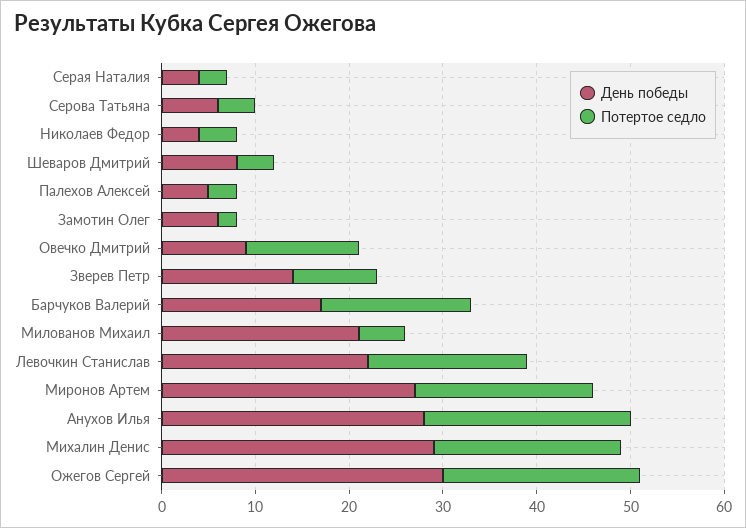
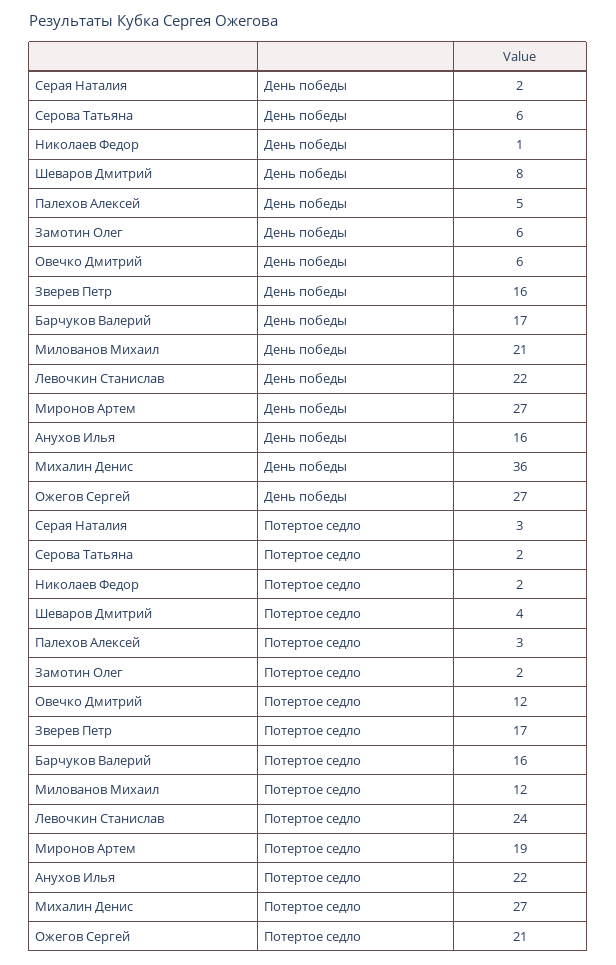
День победы, Серая Наталия: 4 -> 2
Потертое седло, Серова Татьяна: 4 -> 2
День победы, Николаев Федор: 4 -> 1
Потертое седло, Николаев Федор: 4 -> 2
День победы, Овечко Дмитрий: 9 -> 6
День победы, Зверев Петр: 14 -> 16
Потертое седло, Зверев Петр: 9 -> 17
Потертое седло, Милованов Михаил: 5 -> 12
Потертое седло, Левочкин Станислав: 17 -> 24
День победы, Анухов Илья: 28 -> 16
День победы, Михалин Денис: 29 -> 36
Потертое седло, Михалин Денис: 20 -> 27
День победы, Ожегов Сергей: 30 -> 27

